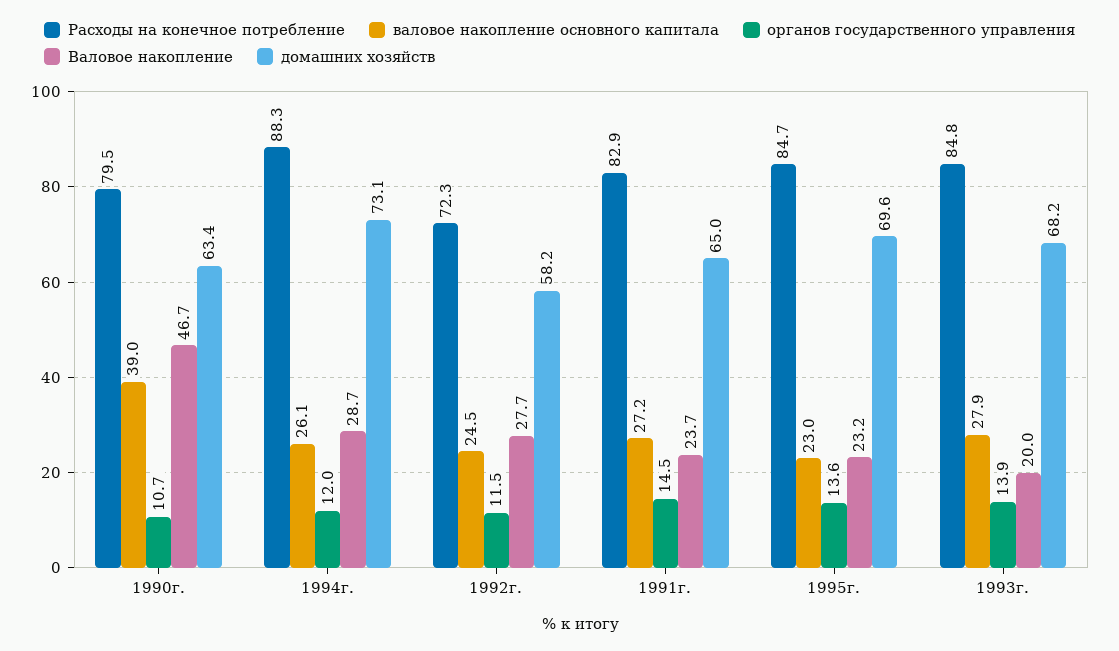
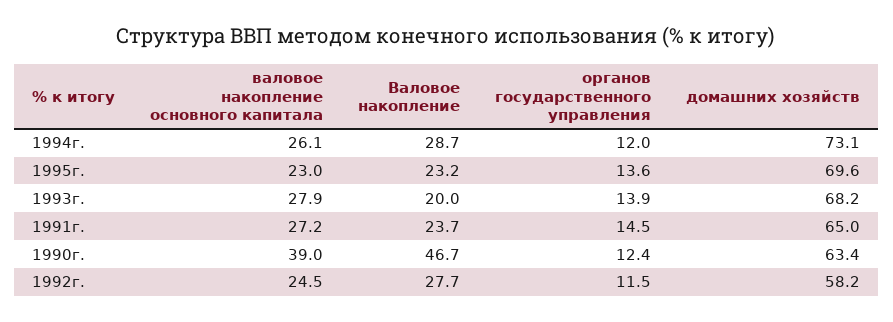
Расходы на конечное потребление, 1990г.: 79.5 -> none
органов государственного управления, 1990г.: 10.7 -> 12.4
Расходы на конечное потребление, 1994г.: 88.3 -> none
Расходы на конечное потребление, 1992г.: 72.3 -> none
Расходы на конечное потребление, 1991г.: 82.9 -> none
Расходы на конечное потребление, 1995г.: 84.7 -> none
Расходы на конечное потребление, 1993г.: 84.8 -> none

